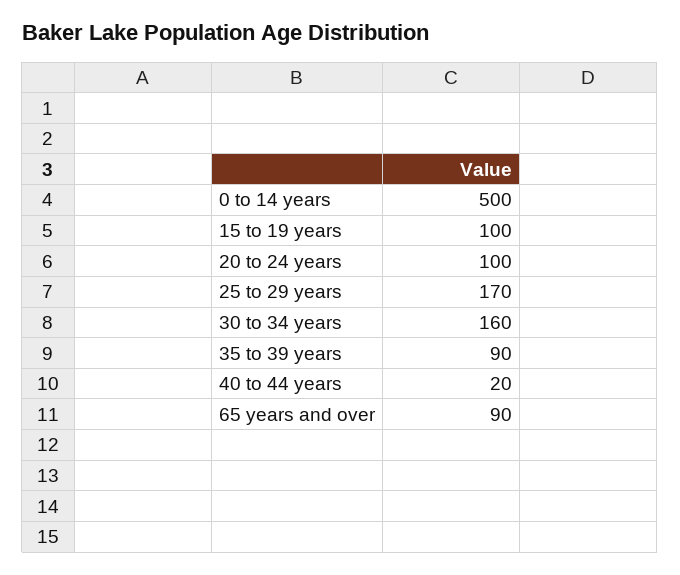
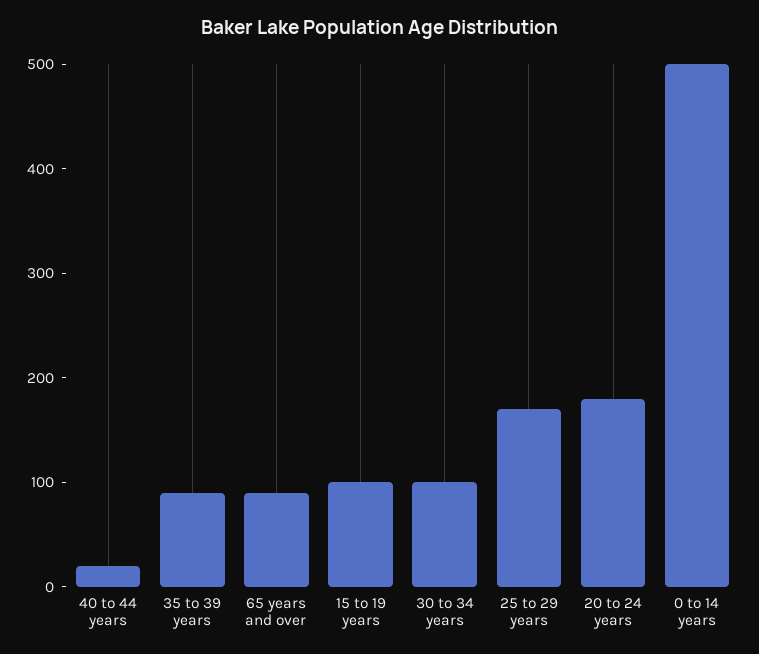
20 to 24 years: 100 -> 180
30 to 34 years: 160 -> 100

